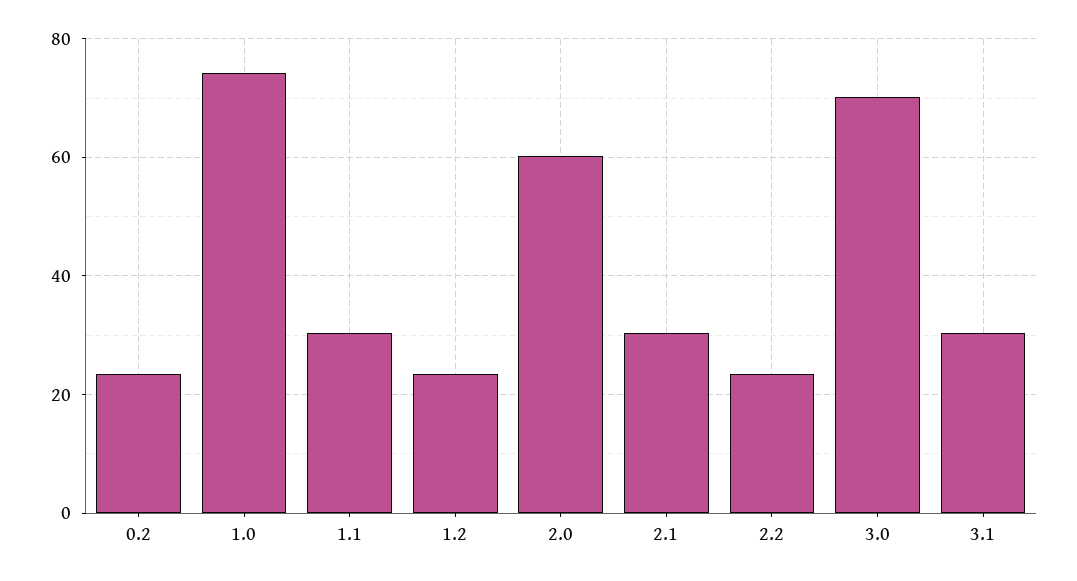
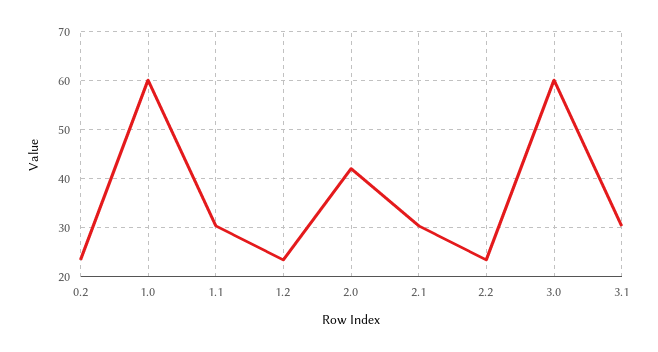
1.0: 74 -> 60
2.0: 60 -> 42
3.0: 70 -> 60

